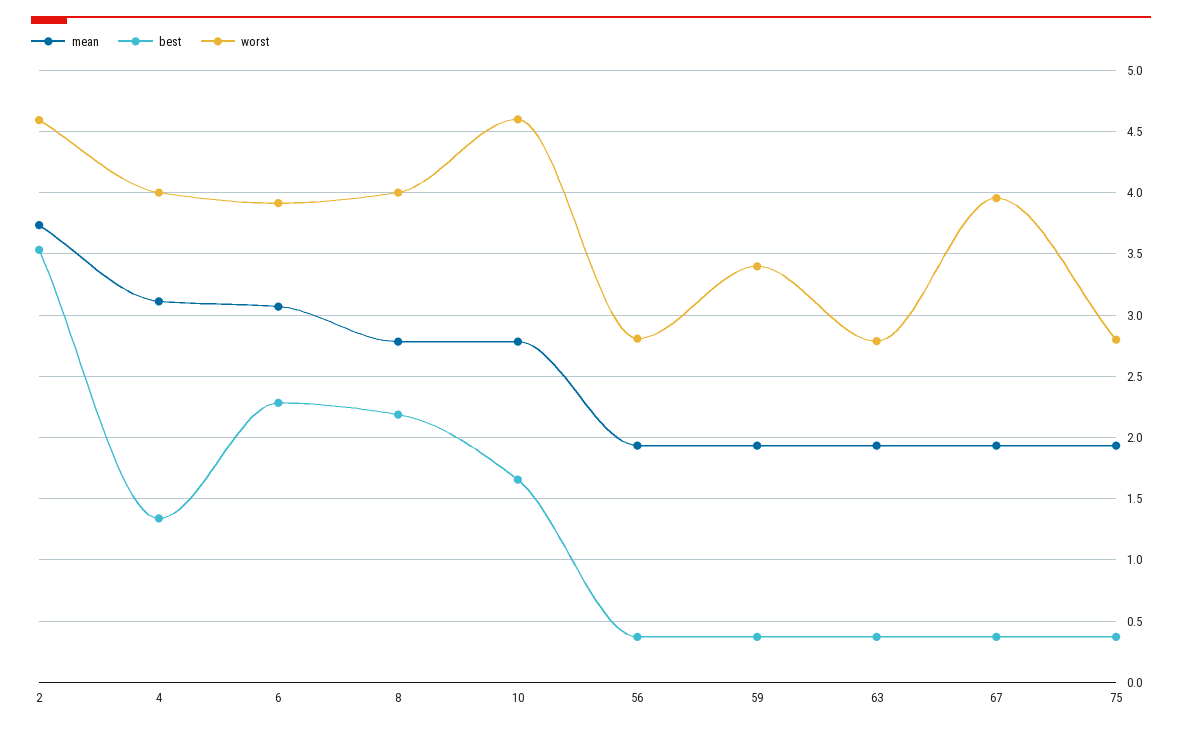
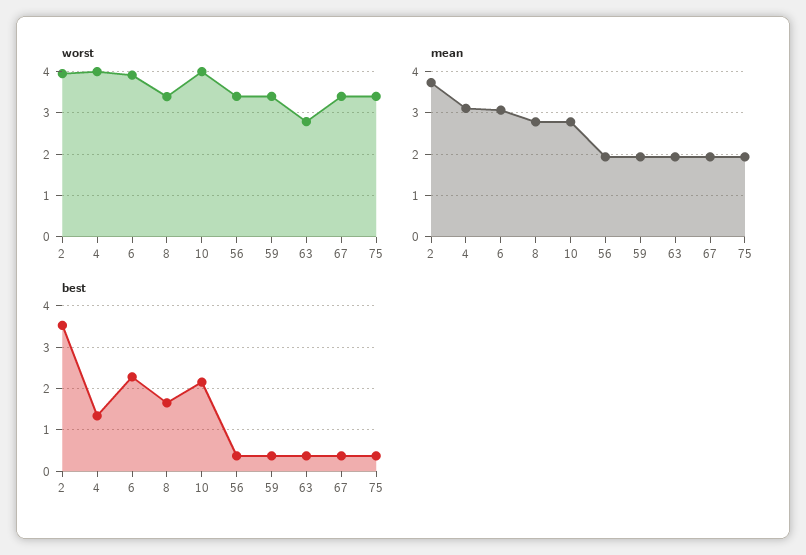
worst, 2: 4.6 -> 4
best, 8: 2.2 -> 1.6
worst, 8: 4 -> 3.4
best, 10: 1.65 -> 2.2
worst, 10: 4.6 -> 4
worst, 56: 2.8 -> 3.4
worst, 67: 3.95 -> 3.4
worst, 75: 2.8 -> 3.4

